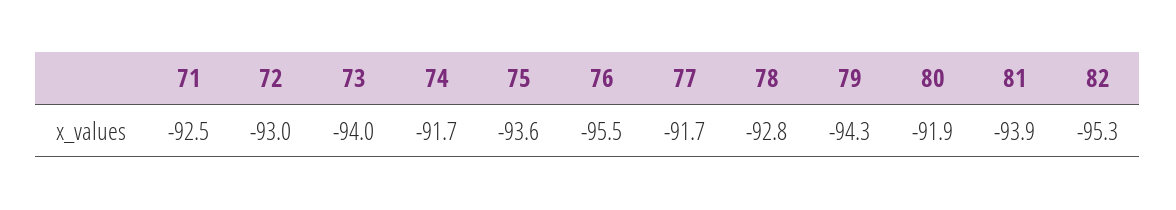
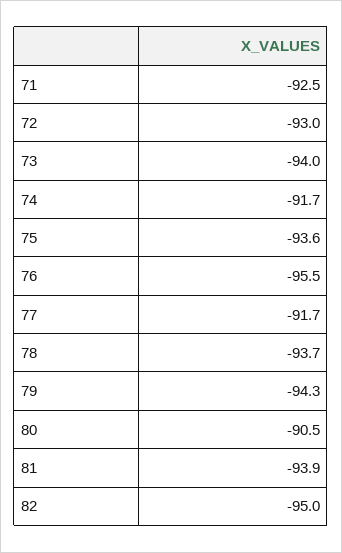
78: -92.8 -> -93.7
80: -91.9 -> -90.5
82: -95.3 -> -95

